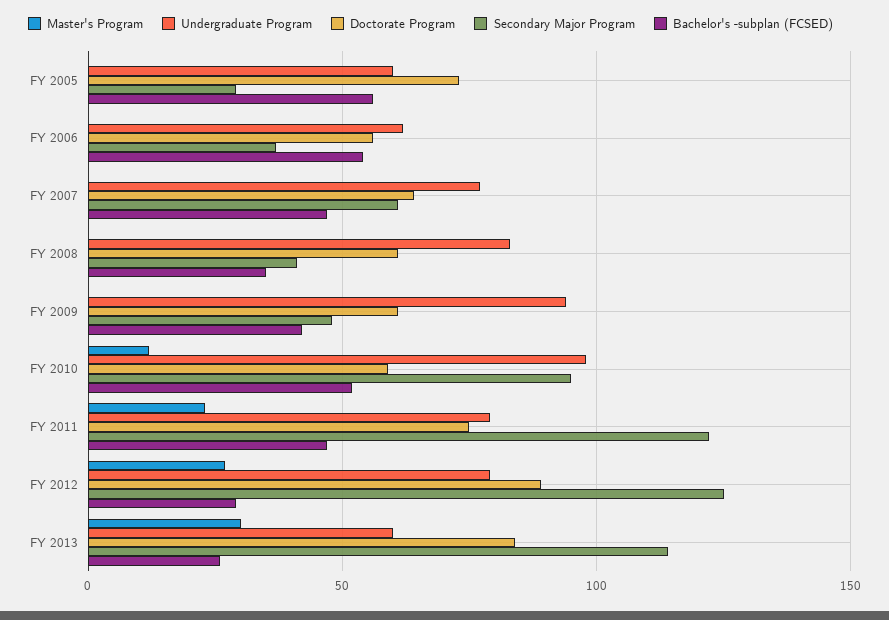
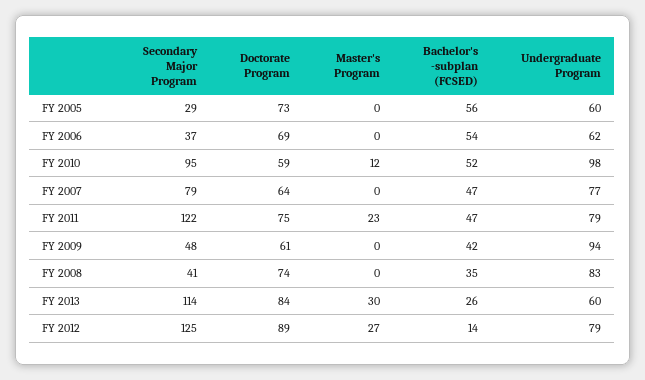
Doctorate Program, FY 2006: 55 -> 69
Secondary Major Program, FY 2007: 60 -> 79
Doctorate Program, FY 2008: 60 -> 74
Bachelor's -subplan (FCSED), FY 2012: 30 -> 14

